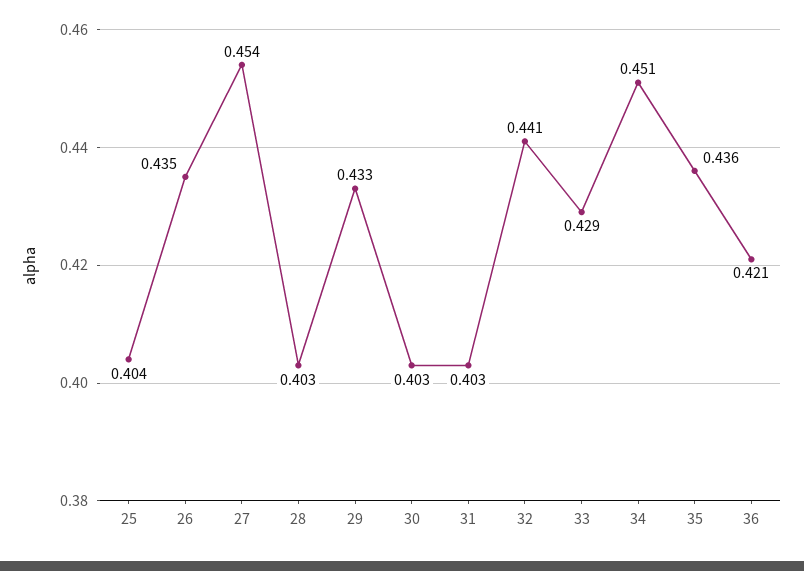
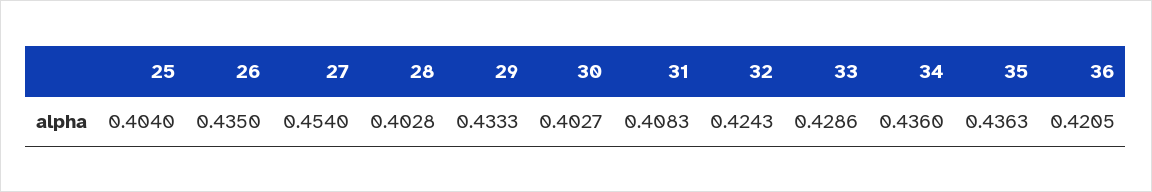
31: 0.403 -> 0.4083
32: 0.441 -> 0.4243
34: 0.451 -> 0.436

